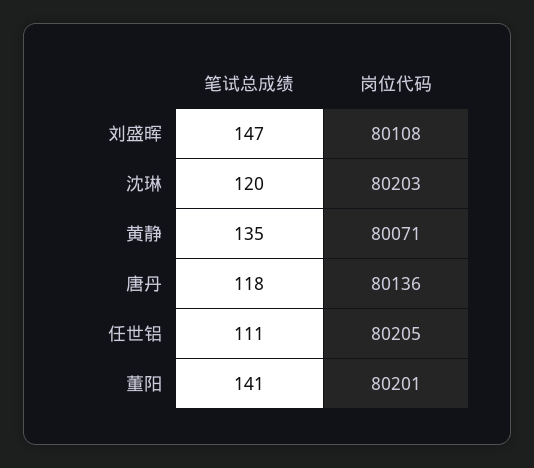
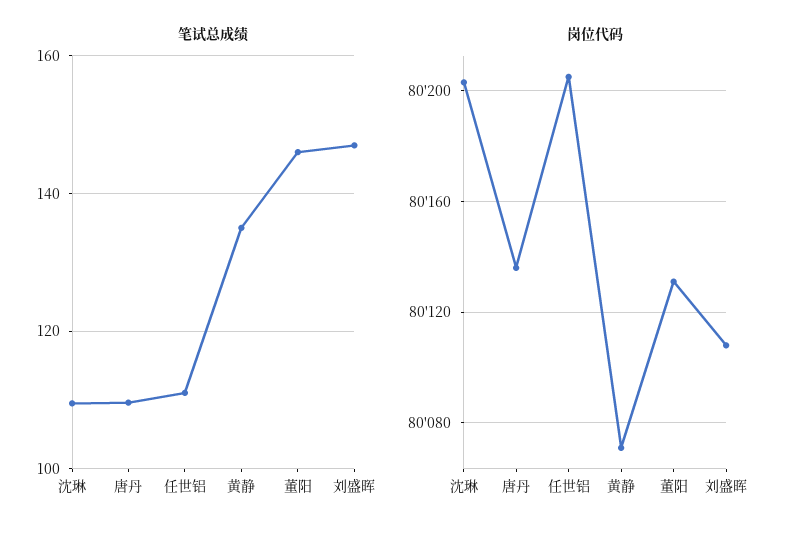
笔试总成绩, 沈琳: 120 -> 110
笔试总成绩, 唐丹: 118 -> 110
笔试总成绩, 董阳: 141 -> 146
岗位代码, 董阳: 80201 -> 80130

